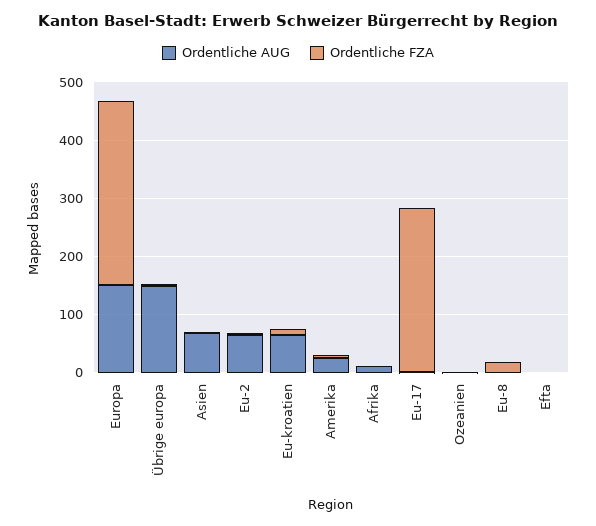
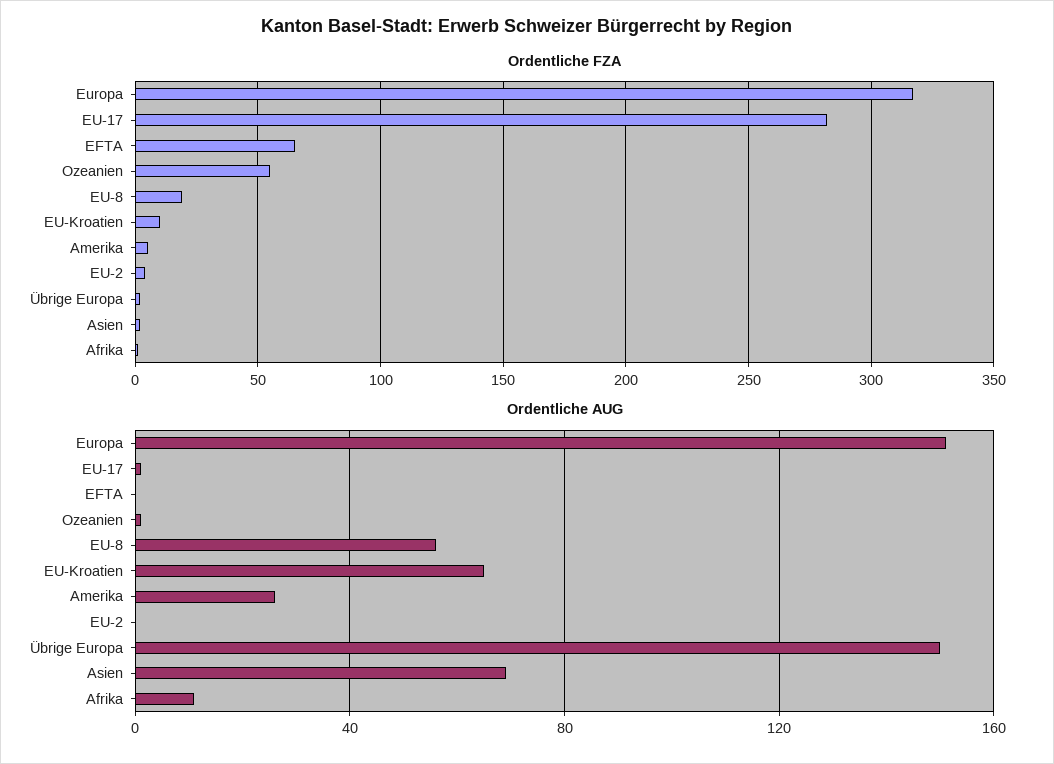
Ordentliche AUG, Eu-2: 60 -> 0
Ordentliche FZA, Ozeanien: 0 -> 55
Ordentliche AUG, Eu-8: 0 -> 55
Ordentliche FZA, Efta: 0 -> 65

